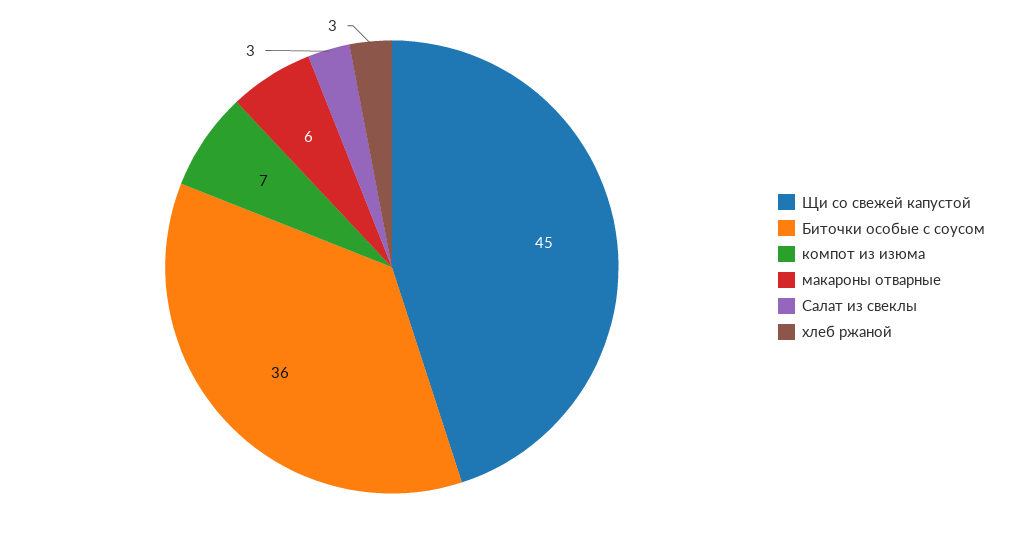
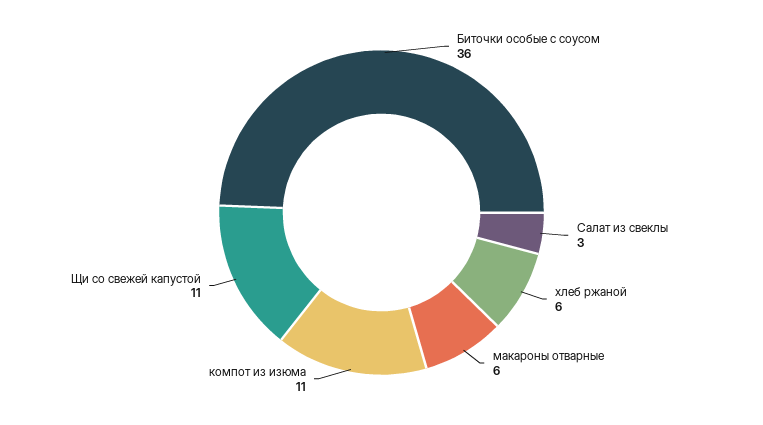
Щи со свежей капустой: 45 -> 11
компот из изюма: 7 -> 11
хлеб ржаной: 3 -> 6

